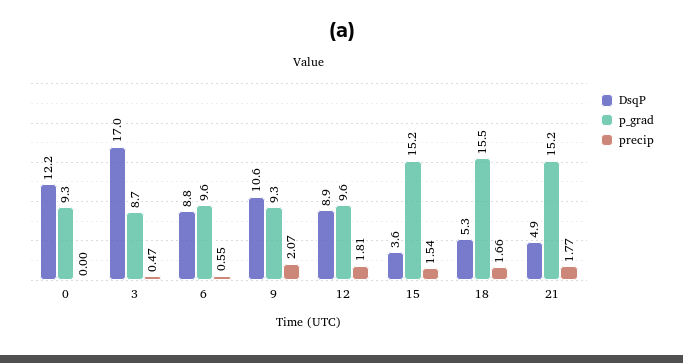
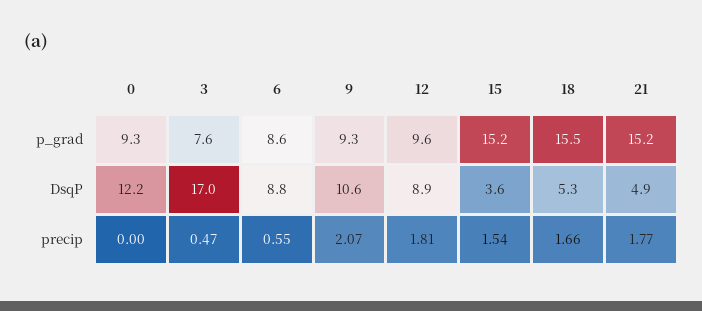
p_grad, 3: 8.7 -> 7.6
p_grad, 6: 9.6 -> 8.6

